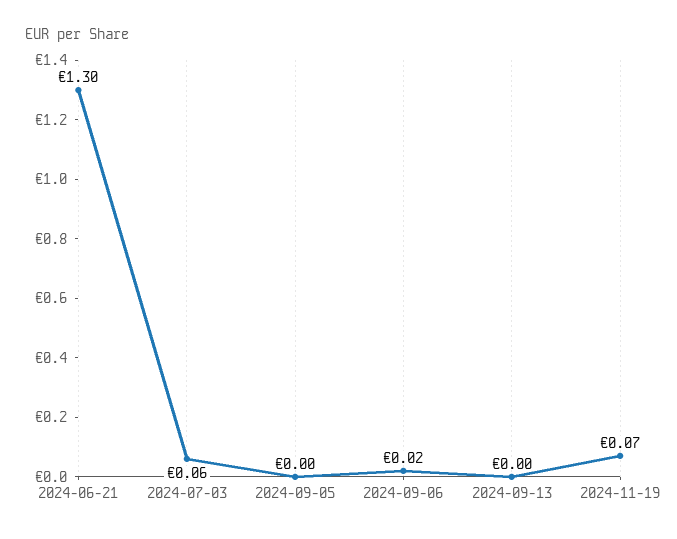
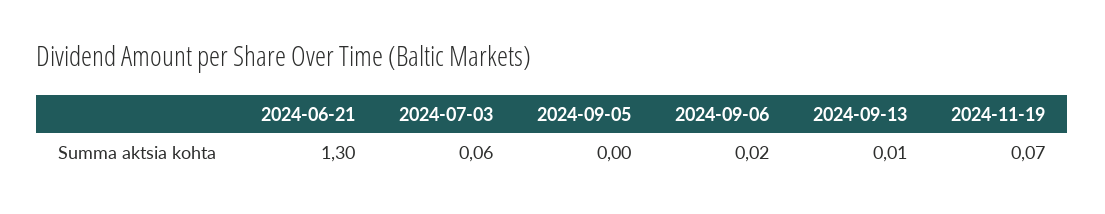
2024-09-13: 0 -> 0.01

